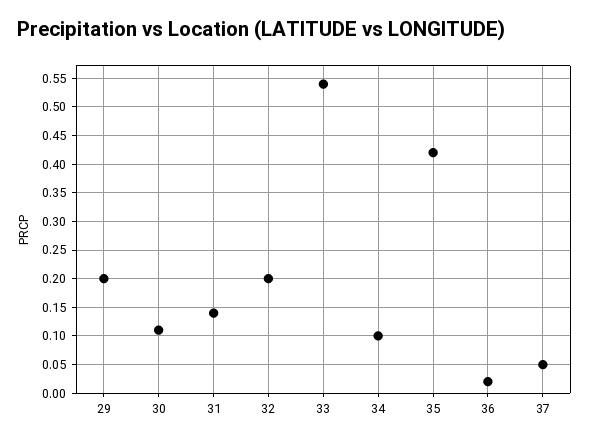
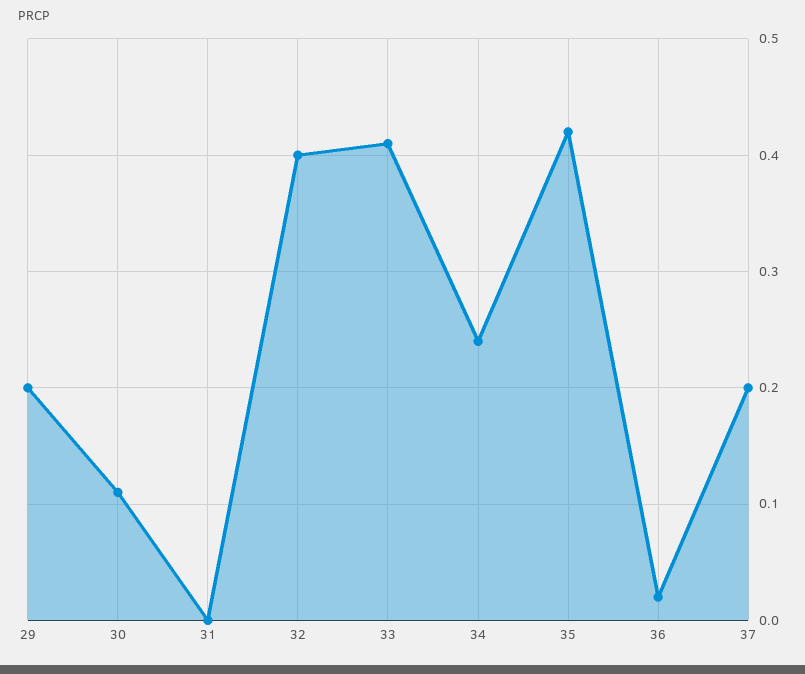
31: 0.15 -> 0
32: 0.2 -> 0.4
33: 0.55 -> 0.41
34: 0.1 -> 0.24
37: 0.05 -> 0.2

